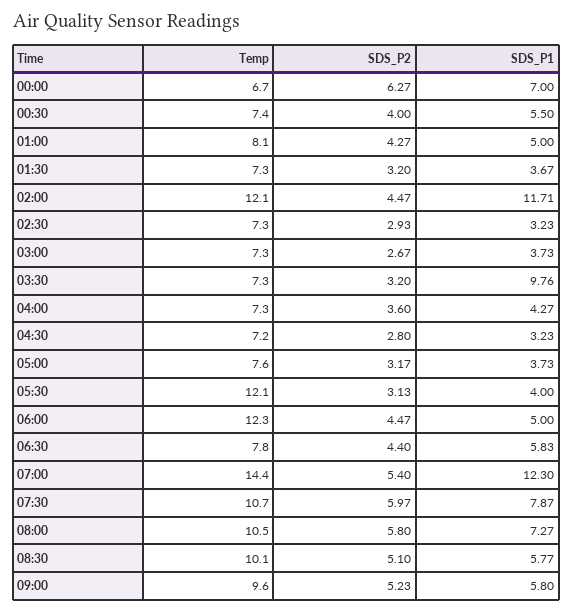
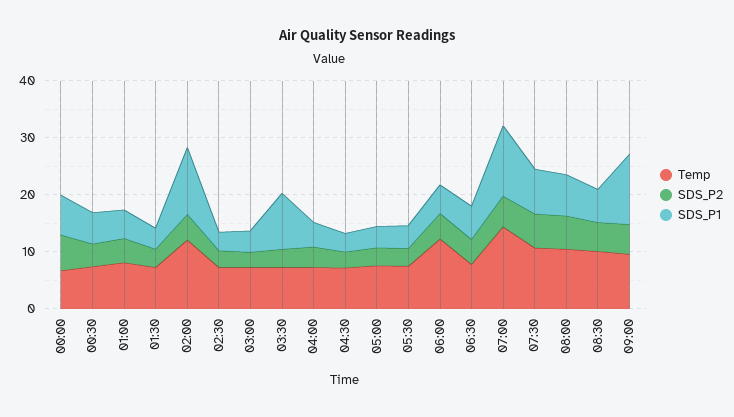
Temp, 05:30: 12.1 -> 8
SDS_P1, 09:00: 5.8 -> 12

